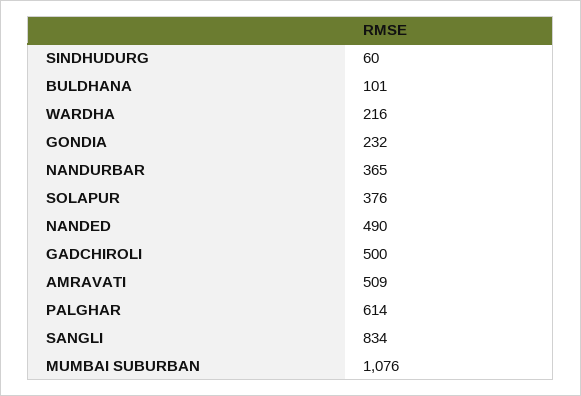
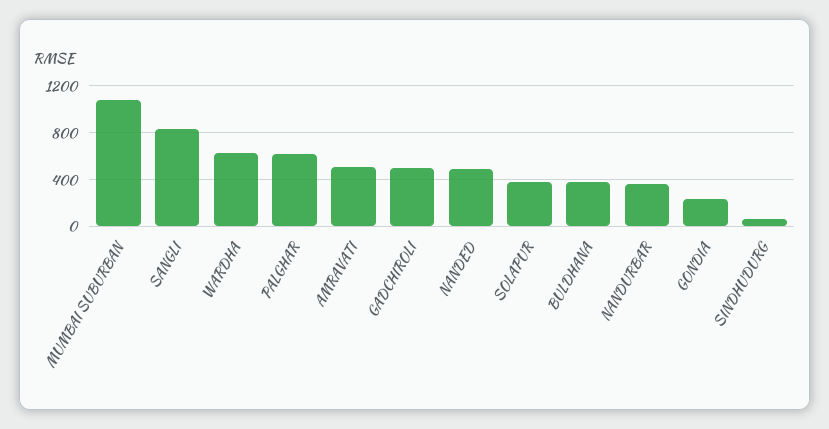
BULDHANA: 101 -> 400
WARDHA: 216 -> 600

